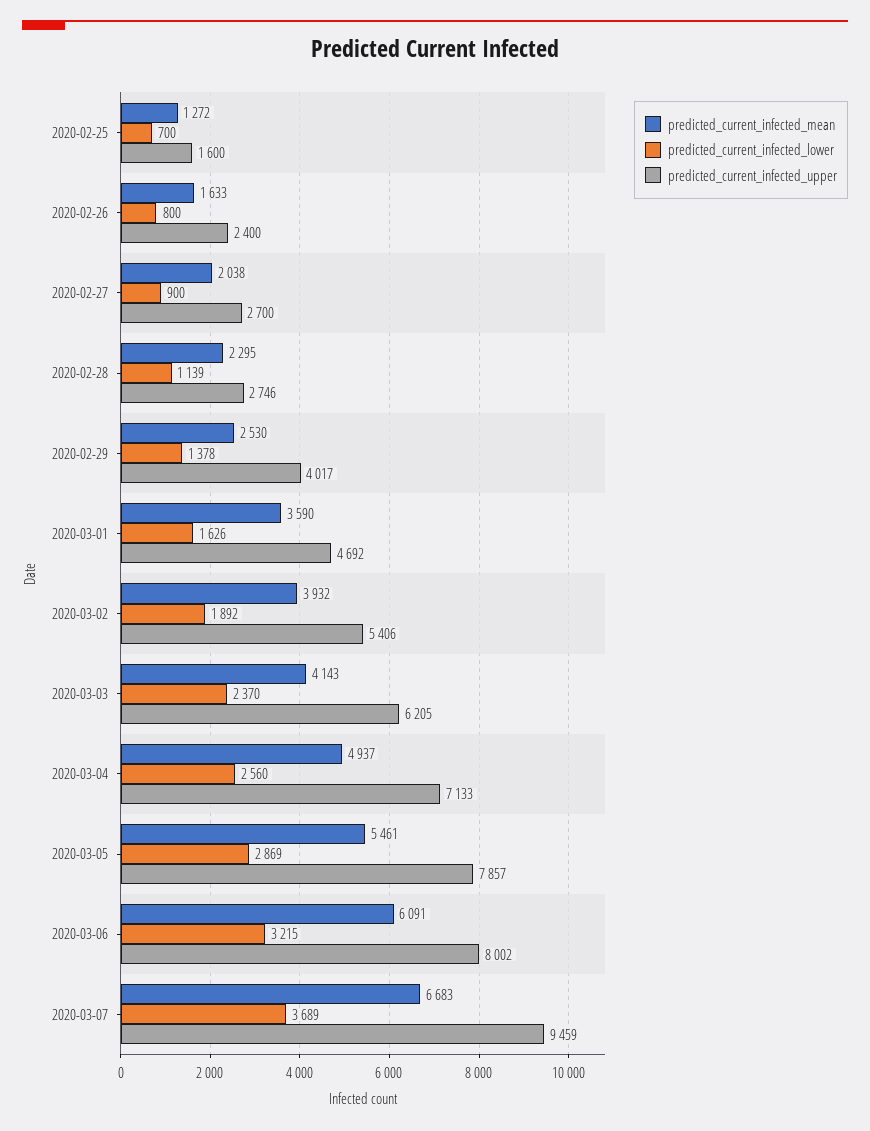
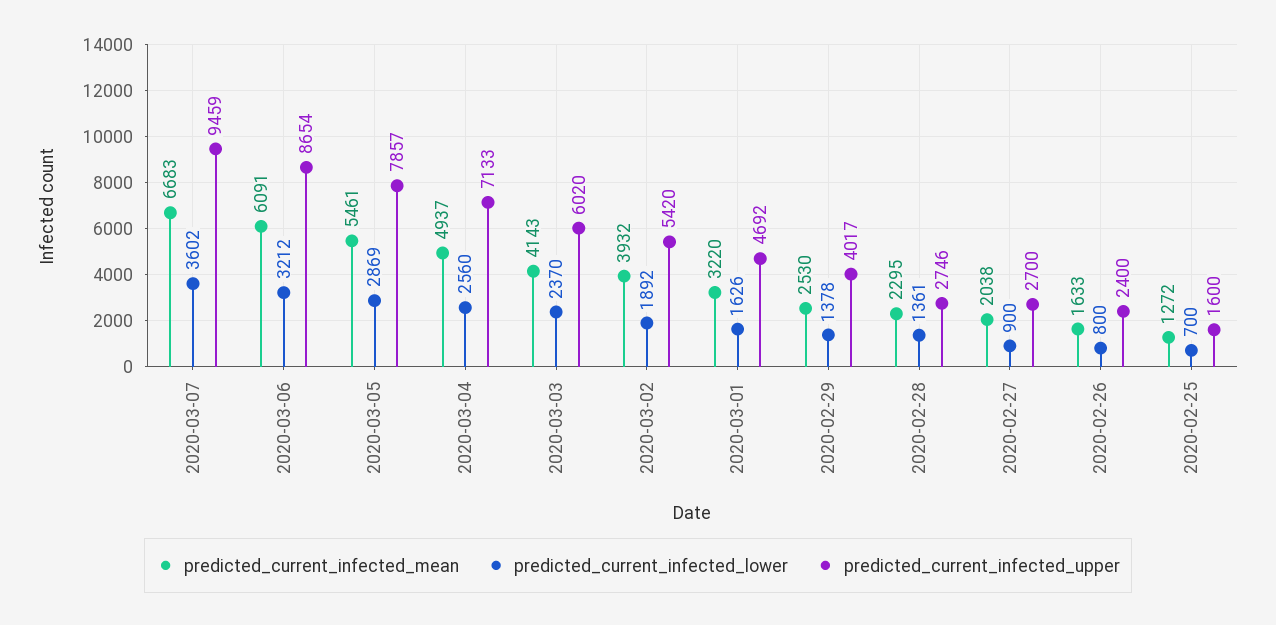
predicted_current_infected_lower, 2020-02-28: 1139 -> 1361
predicted_current_infected_mean, 2020-03-01: 3590 -> 3220
predicted_current_infected_upper, 2020-03-02: 5406 -> 5420
predicted_current_infected_upper, 2020-03-03: 6205 -> 6020
predicted_current_infected_lower, 2020-03-06: 3215 -> 3212
predicted_current_infected_upper, 2020-03-06: 8002 -> 8654
predicted_current_infected_lower, 2020-03-07: 3689 -> 3602

